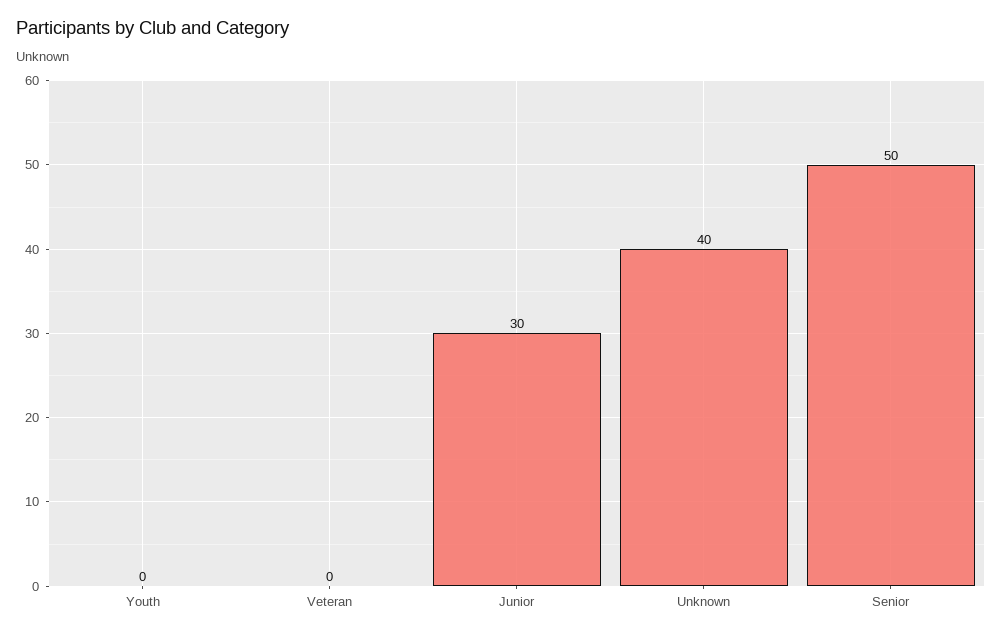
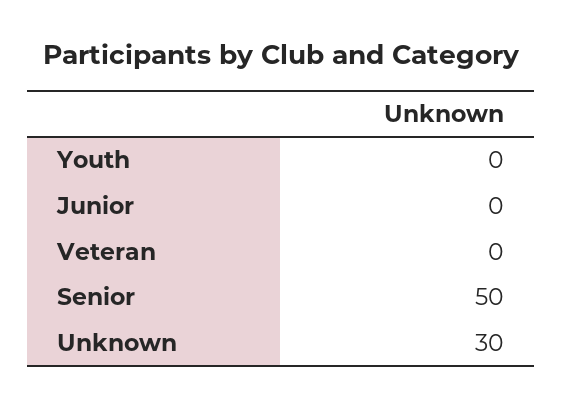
Junior: 30 -> 0
Unknown: 40 -> 30

